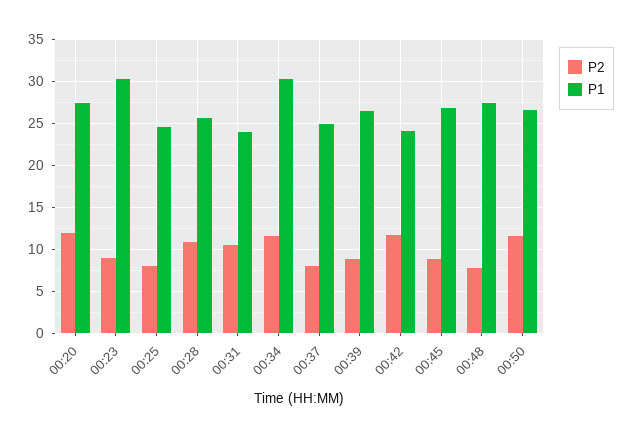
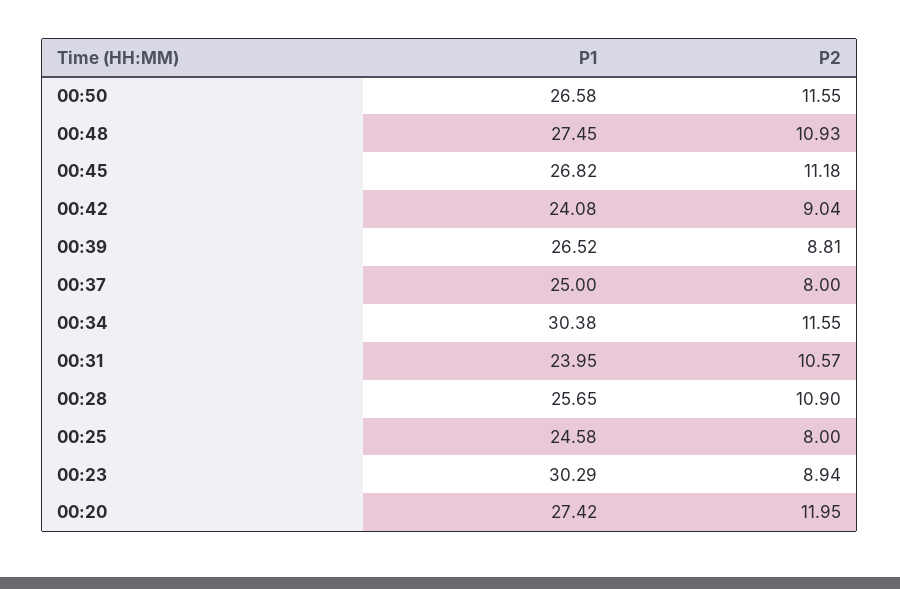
P2, 00:42: 12 -> 9.04
P2, 00:45: 9 -> 11.18
P2, 00:48: 8 -> 10.93

